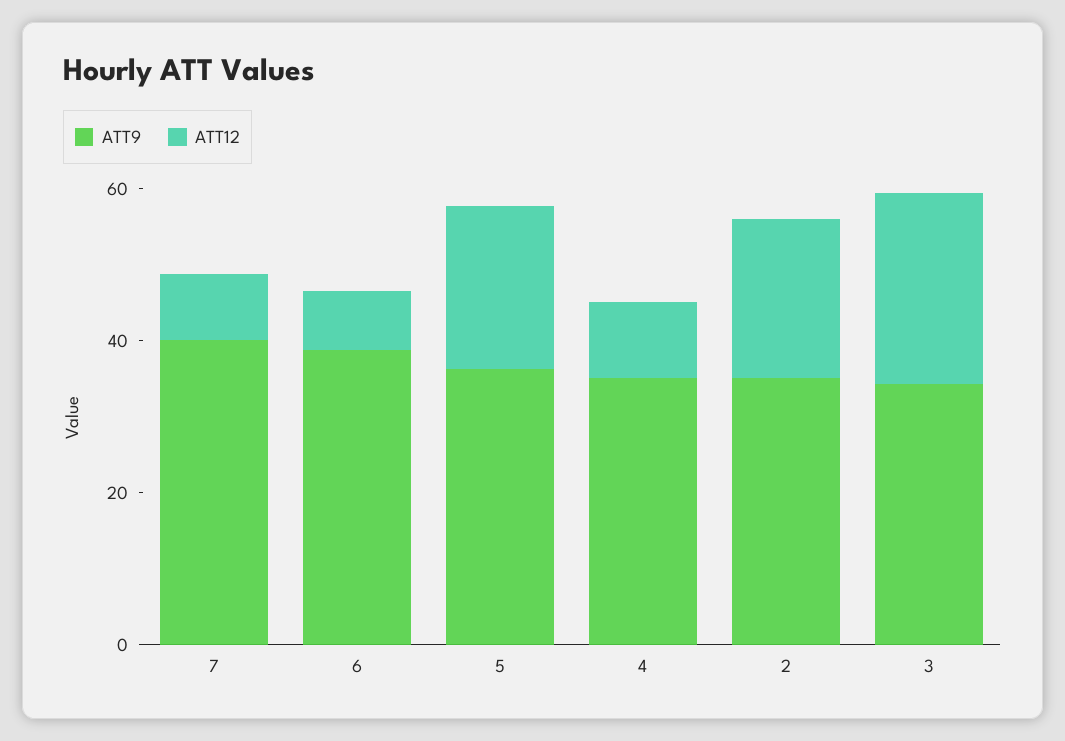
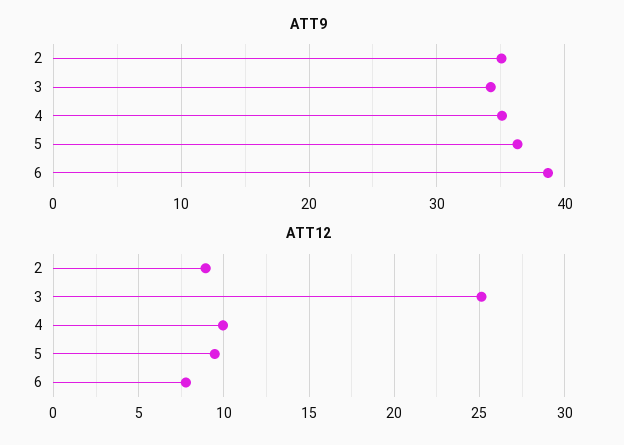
ATT9, 7: 40 -> none
ATT12, 7: 10 -> none
ATT12, 5: 20 -> 9.5
ATT12, 2: 20 -> 9

